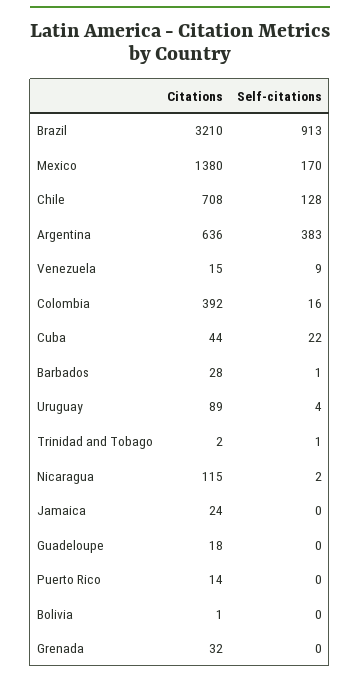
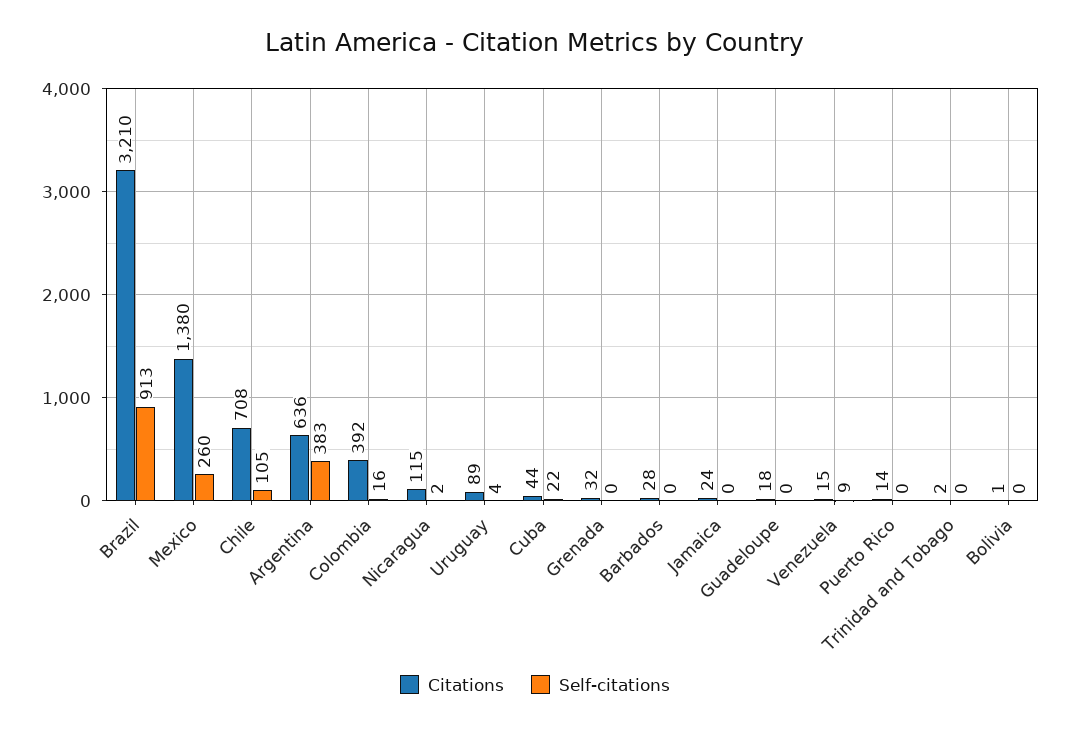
Self-citations, Mexico: 170 -> 260
Self-citations, Chile: 128 -> 105
Self-citations, Barbados: 1 -> 0
Self-citations, Trinidad and Tobago: 1 -> 0

